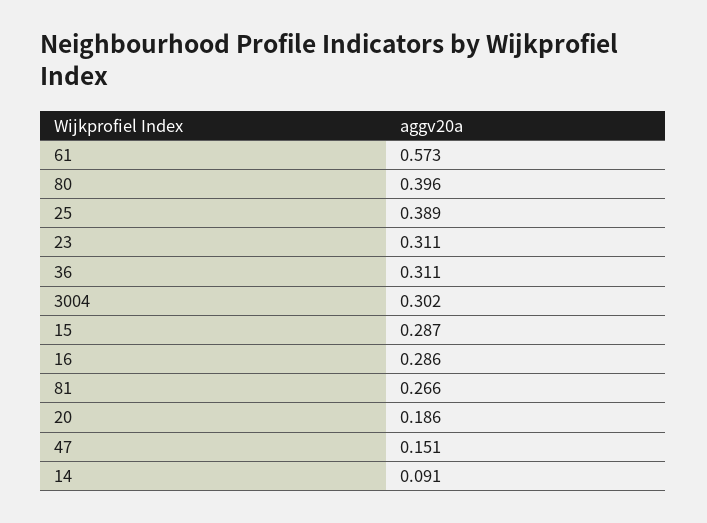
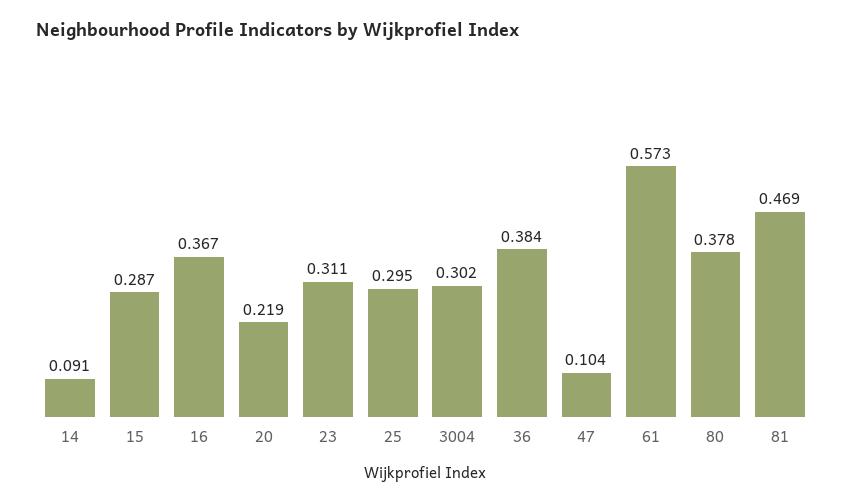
80: 0.396 -> 0.378
25: 0.389 -> 0.295
36: 0.311 -> 0.384
16: 0.286 -> 0.367
81: 0.266 -> 0.469
20: 0.186 -> 0.219
47: 0.151 -> 0.104

